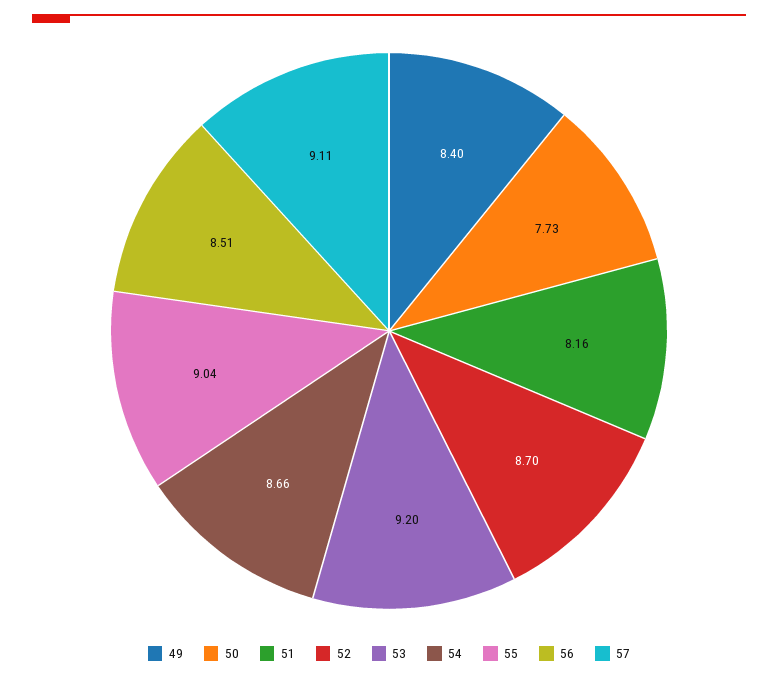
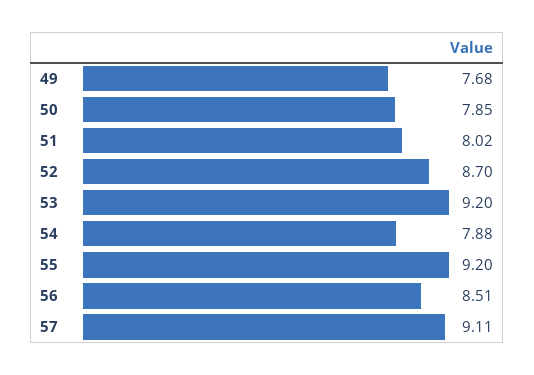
49: 8.4 -> 7.68
50: 7.73 -> 7.85
51: 8.16 -> 8.02
54: 8.66 -> 7.88
55: 9.04 -> 9.2

